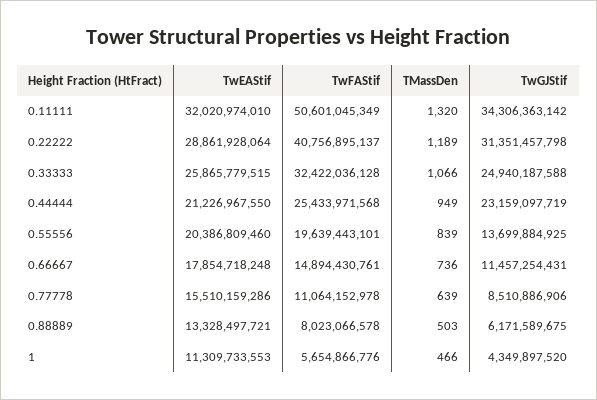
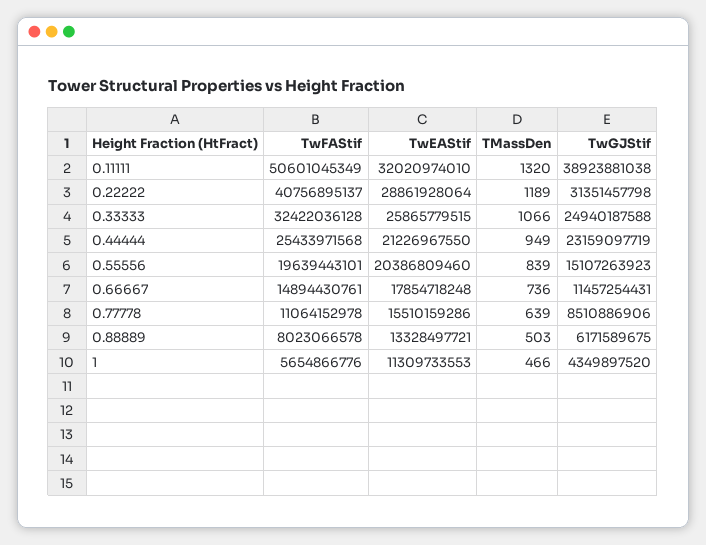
TwGJStif, 0.11111: 34306363142 -> 38923881038
TwGJStif, 0.55556: 13699884925 -> 15107263923

